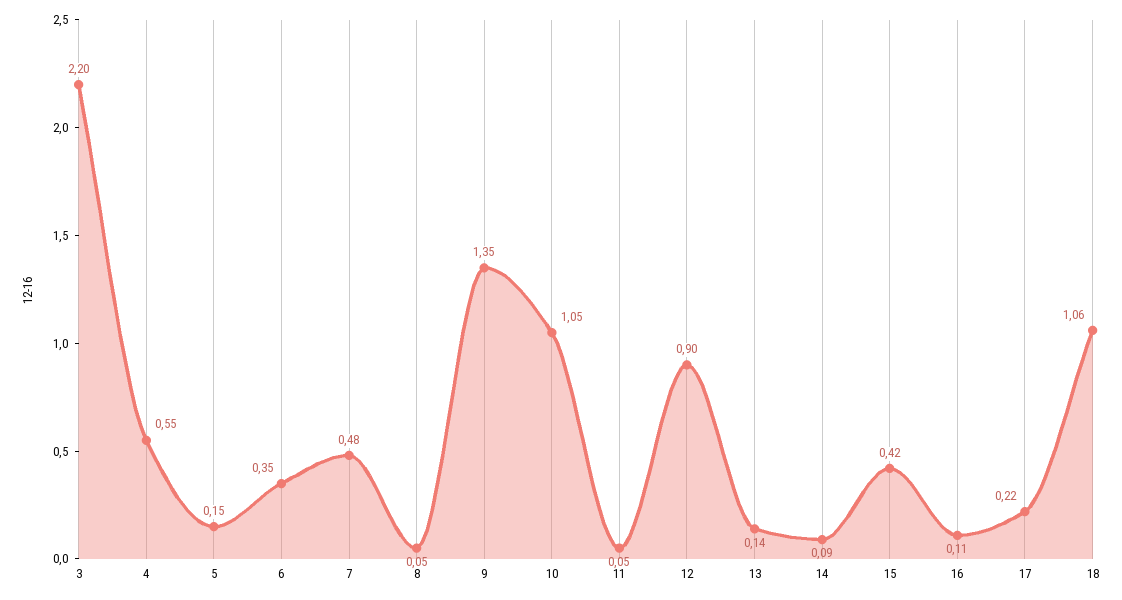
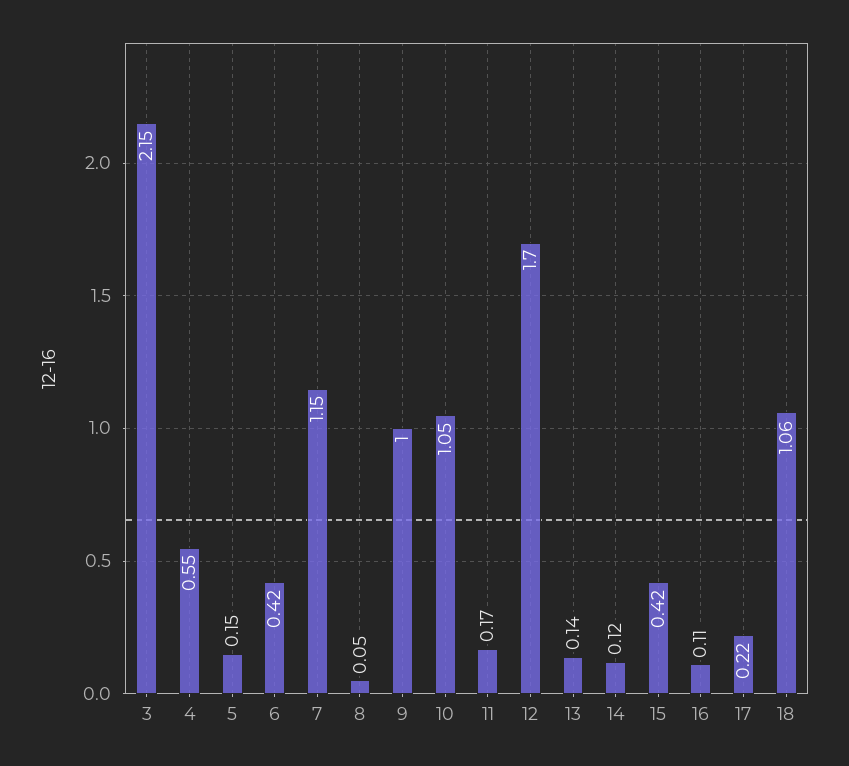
3: 2.2 -> 2.15
6: 0.35 -> 0.42
7: 0.48 -> 1.15
9: 1.35 -> 1
11: 0.05 -> 0.17
12: 0.9 -> 1.7
14: 0.09 -> 0.12

